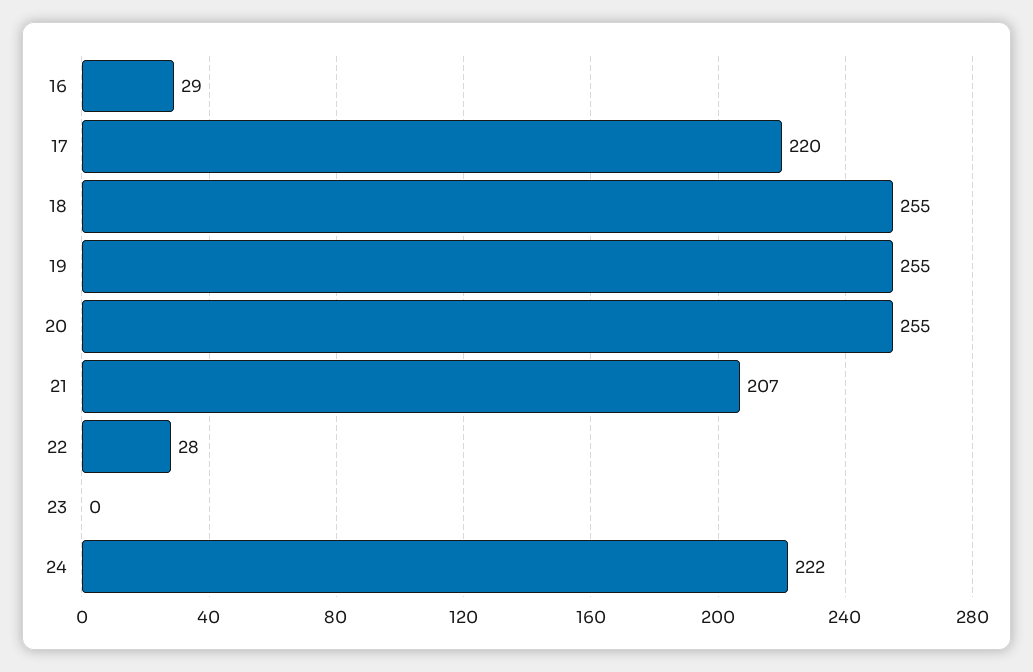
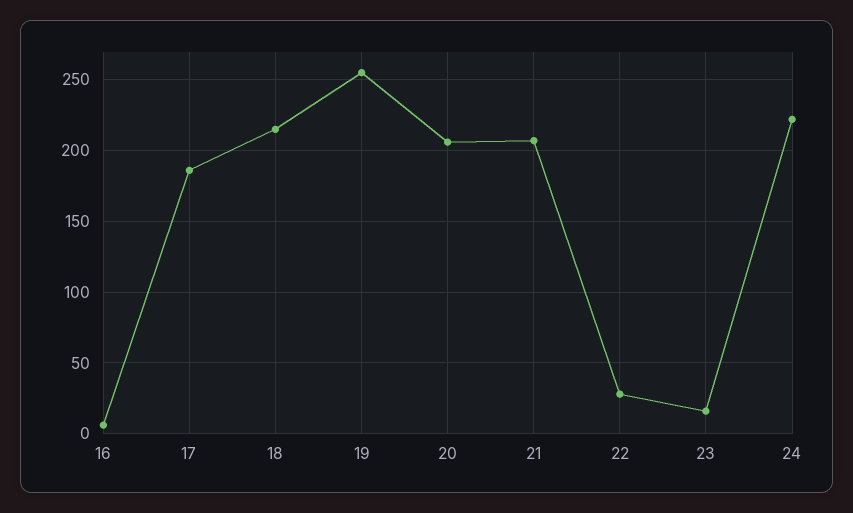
16: 29 -> 5
17: 220 -> 185
18: 255 -> 215
20: 255 -> 205
23: 0 -> 15

